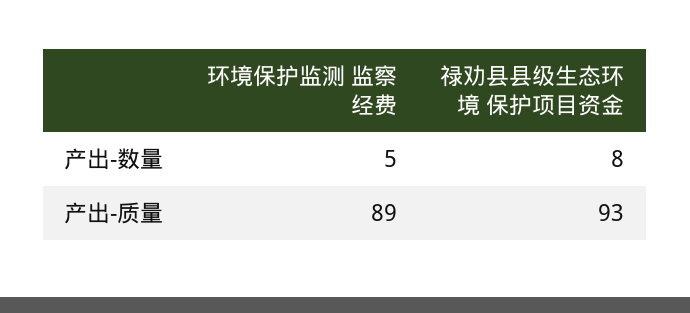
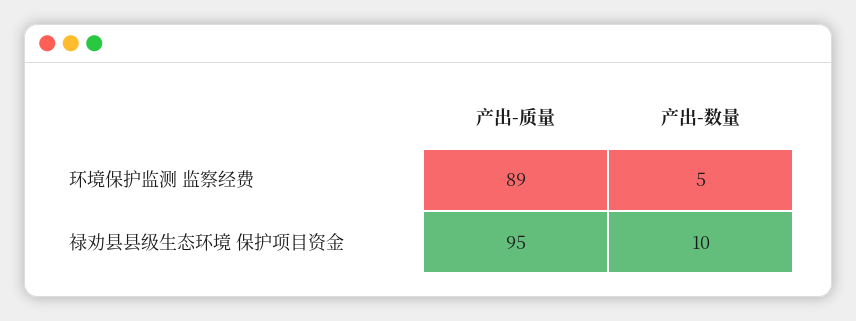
禄劝县县级生态环境 保护项目资金, 产出-数量: 8 -> 10
禄劝县县级生态环境 保护项目资金, 产出-质量: 93 -> 95

